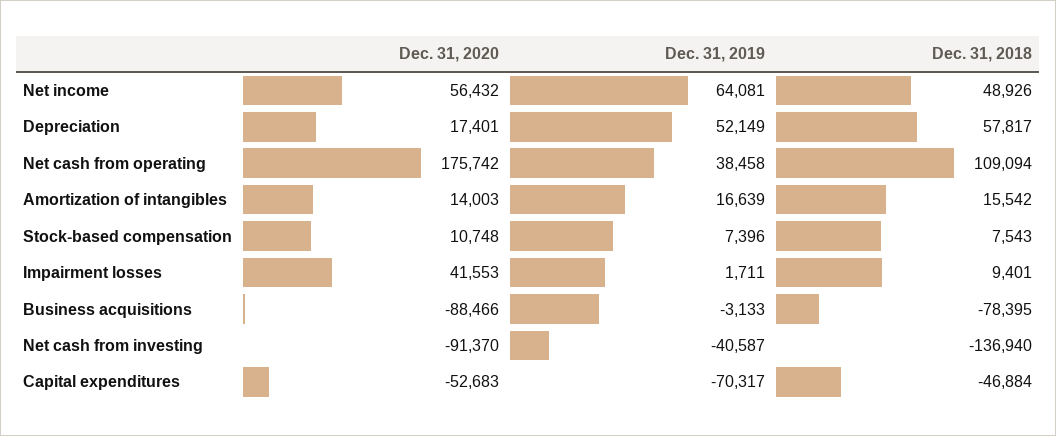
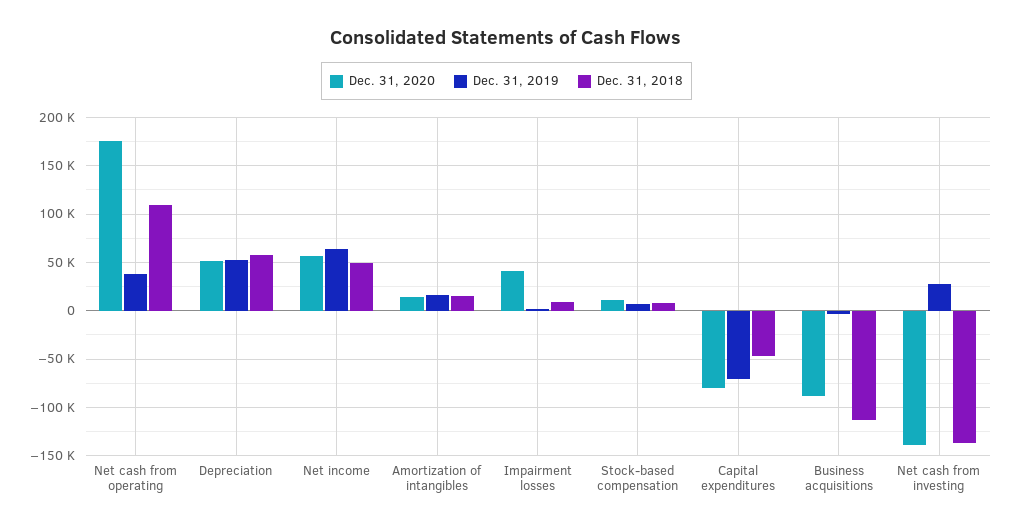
Dec. 31, 2020, Depreciation: 17401 -> 50000
Dec. 31, 2018, Business acquisitions: -78395 -> -110000
Dec. 31, 2020, Net cash from investing: -91370 -> -140000
Dec. 31, 2019, Net cash from investing: -40587 -> 30000
Dec. 31, 2020, Capital expenditures: -52683 -> -80000

